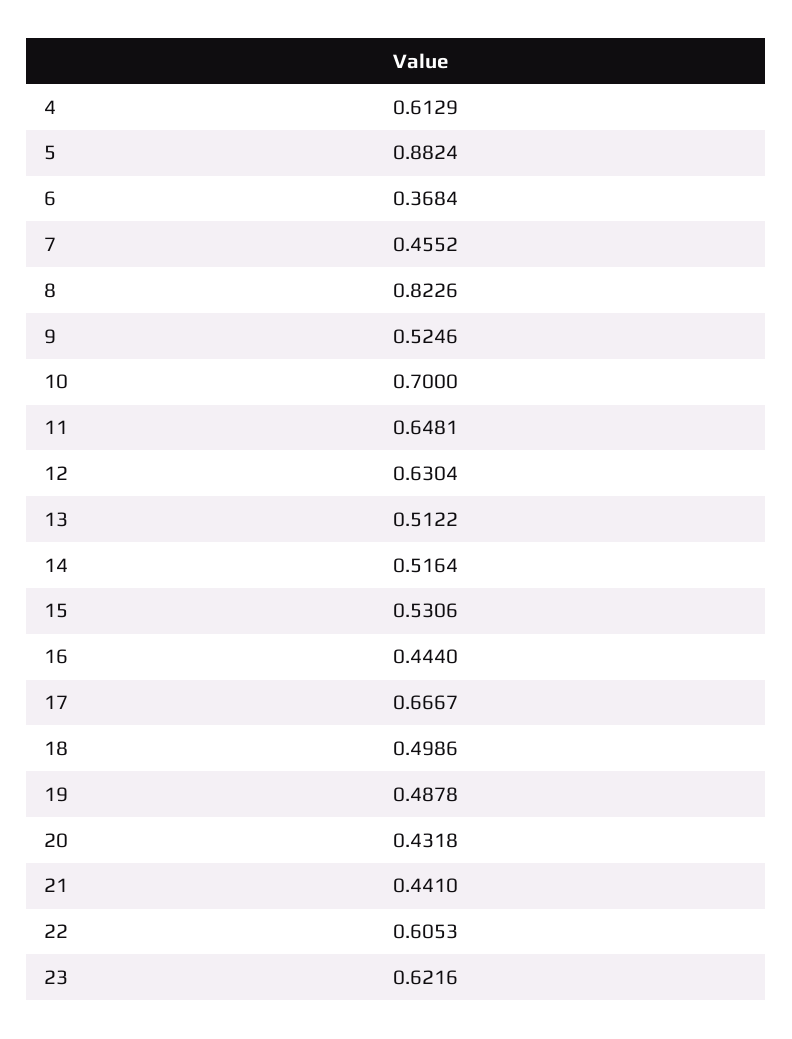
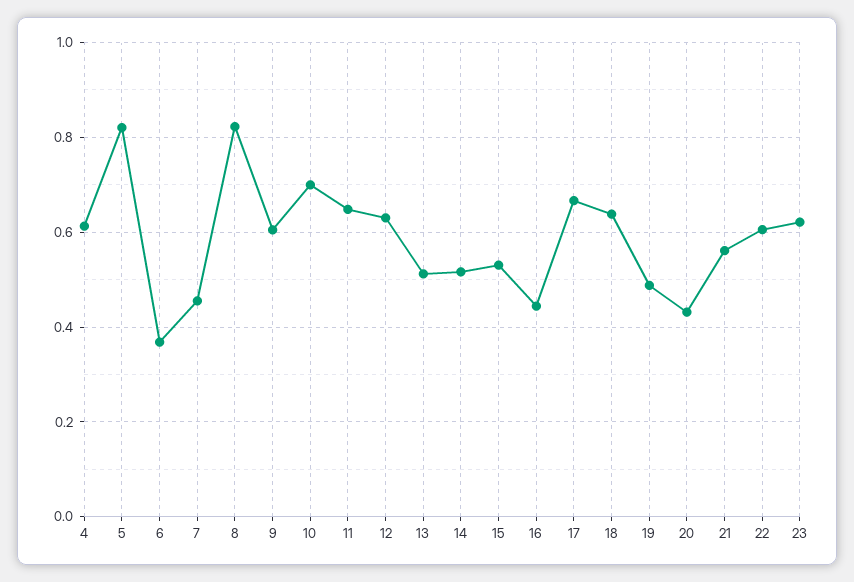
5: 0.8824 -> 0.82
9: 0.5246 -> 0.6
18: 0.4986 -> 0.64
21: 0.441 -> 0.56

